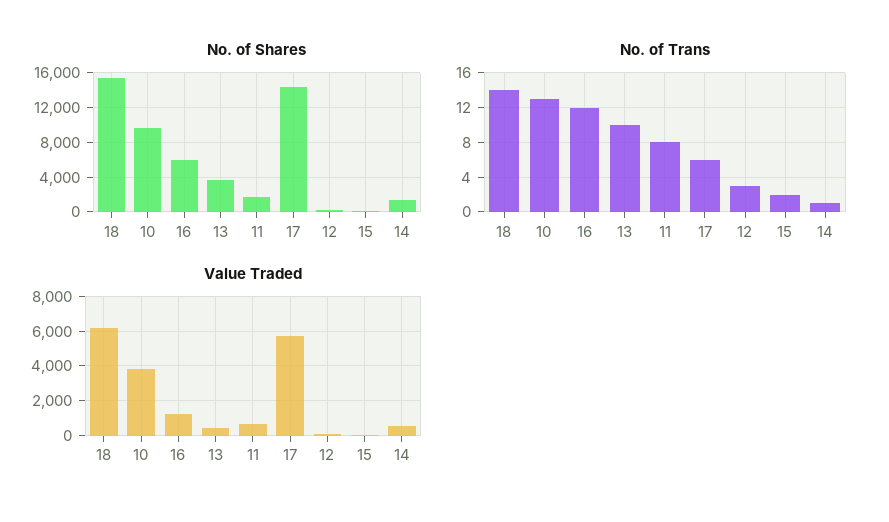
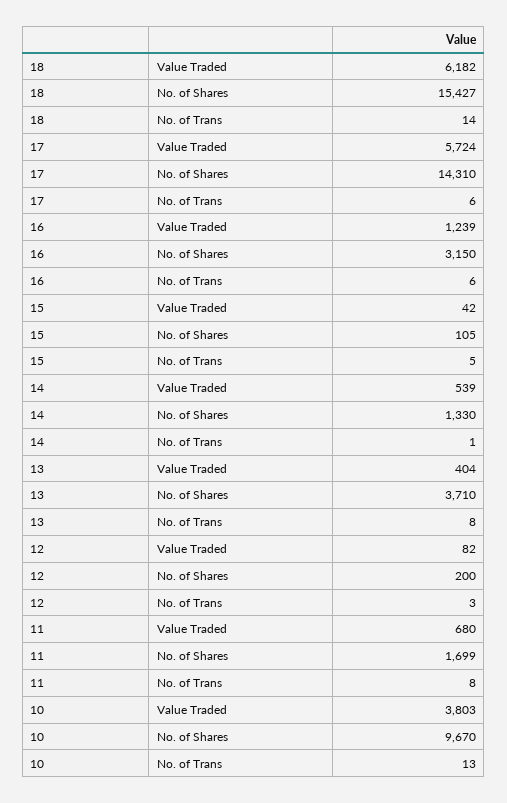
No. of Shares, 16: 6000 -> 3150
No. of Trans, 16: 12 -> 6
No. of Trans, 13: 10 -> 8
No. of Trans, 15: 2 -> 5

